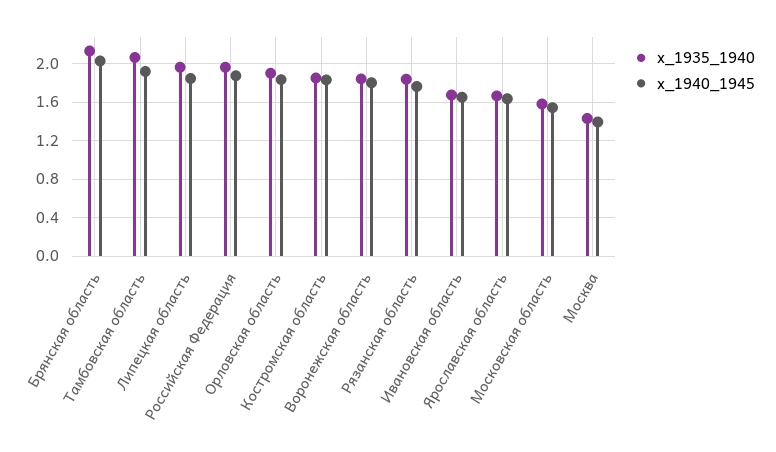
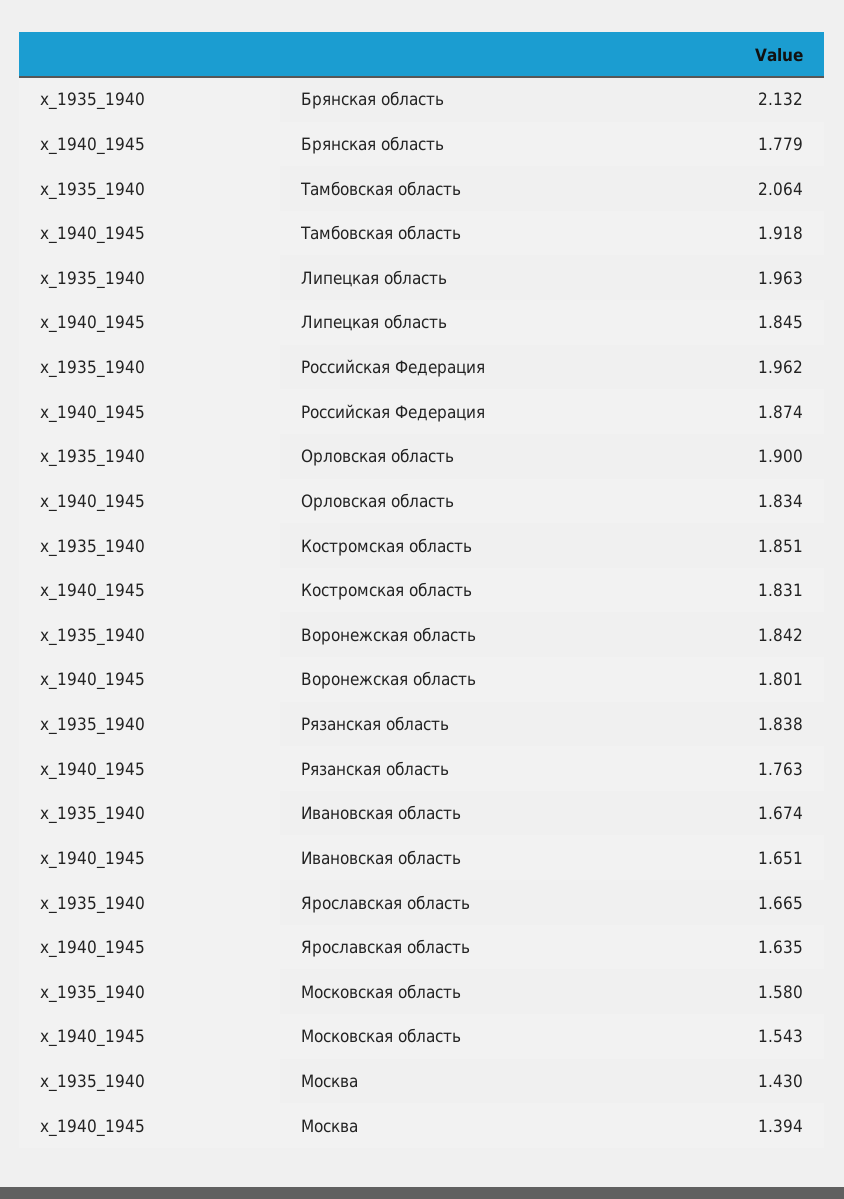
x_1940_1945, Брянская область: 2 -> 1.779

